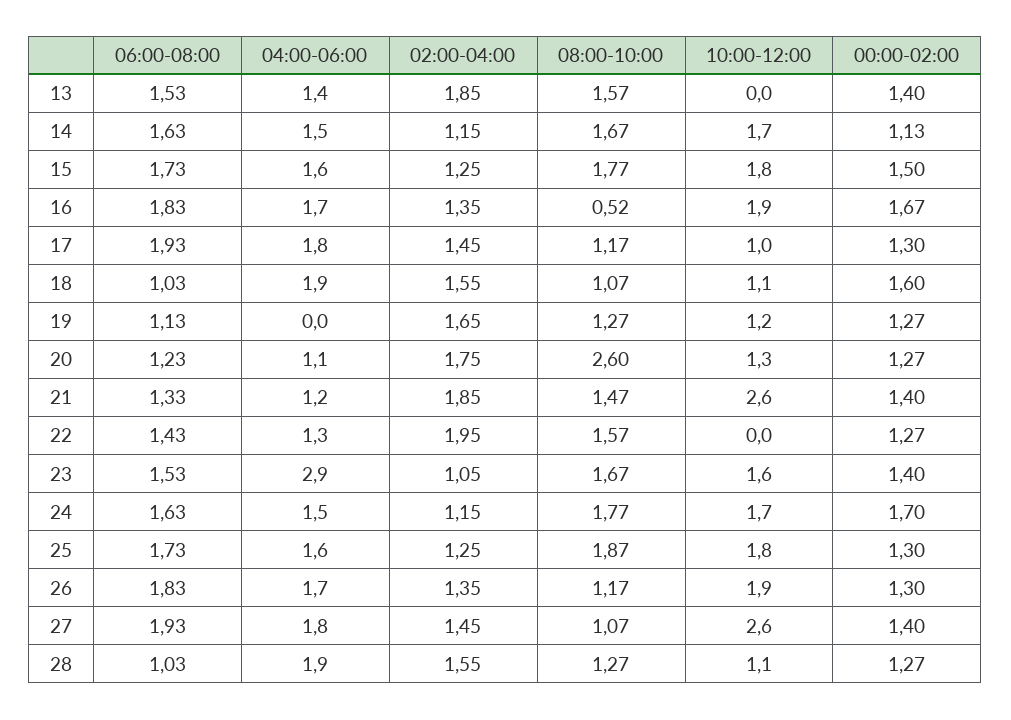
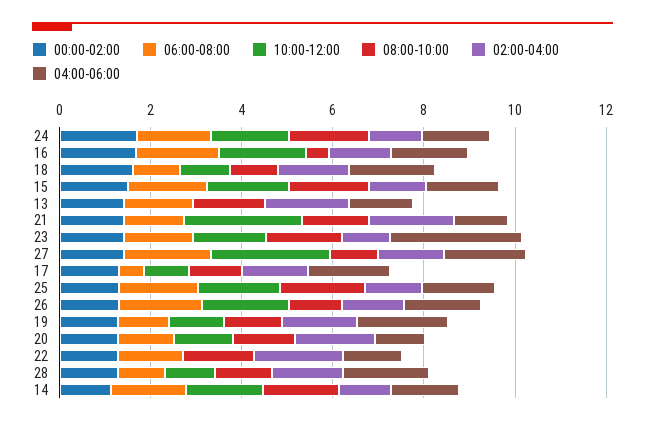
06:00-08:00, 17: 1.93 -> 0.5
04:00-06:00, 19: 0 -> 2
08:00-10:00, 20: 2.6 -> 1.5

